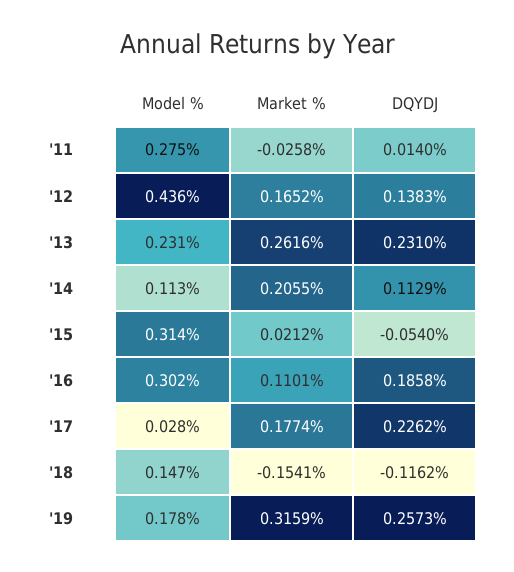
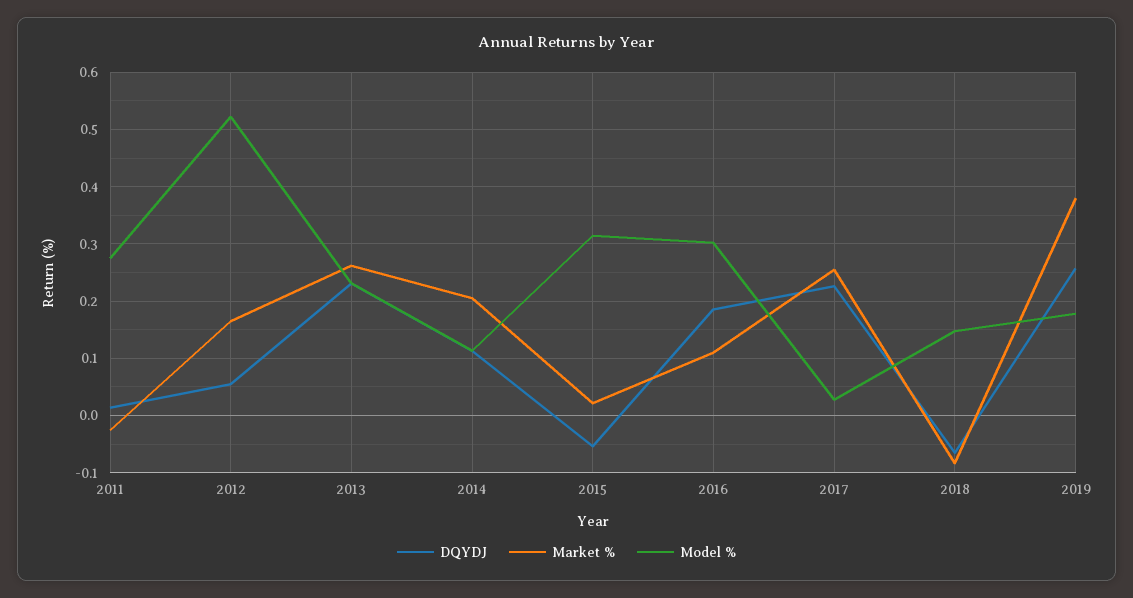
Model %, '12: 0.436 -> 0.52
DQYDJ, '12: 0.1383 -> 0.06
Market %, '17: 0.1774 -> 0.26
Market %, '18: -0.1541 -> -0.08
DQYDJ, '18: -0.1162 -> -0.06
Market %, '19: 0.3159 -> 0.38

